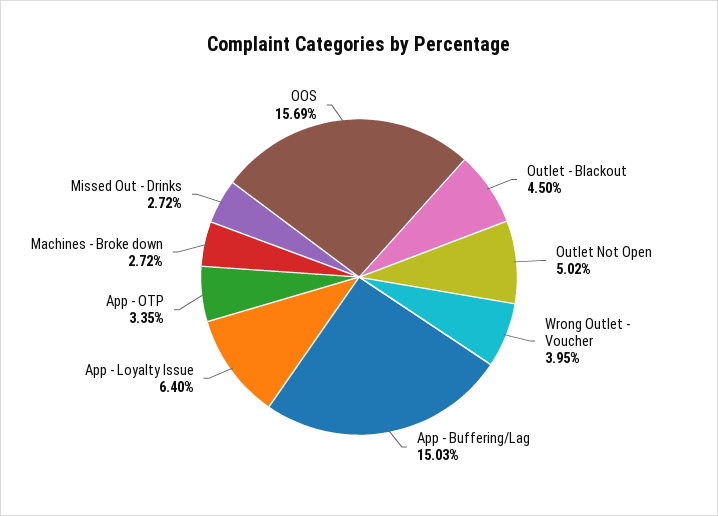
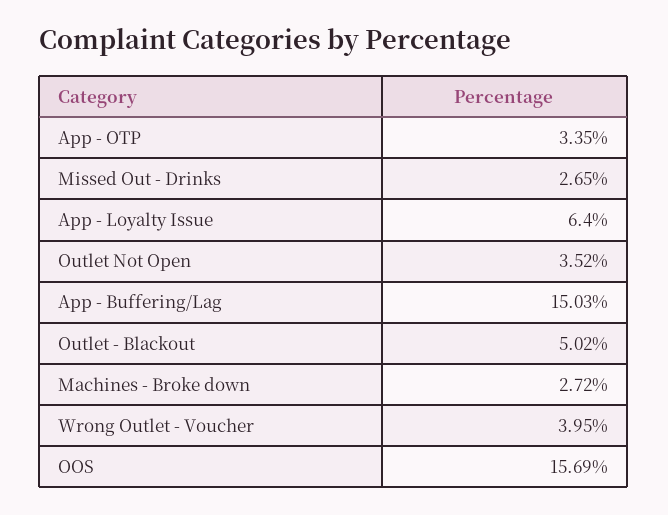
Outlet - Blackout: 4.5 -> 5.02
Outlet Not Open: 5.02 -> 3.52
Missed Out - Drinks: 2.72 -> 2.65

